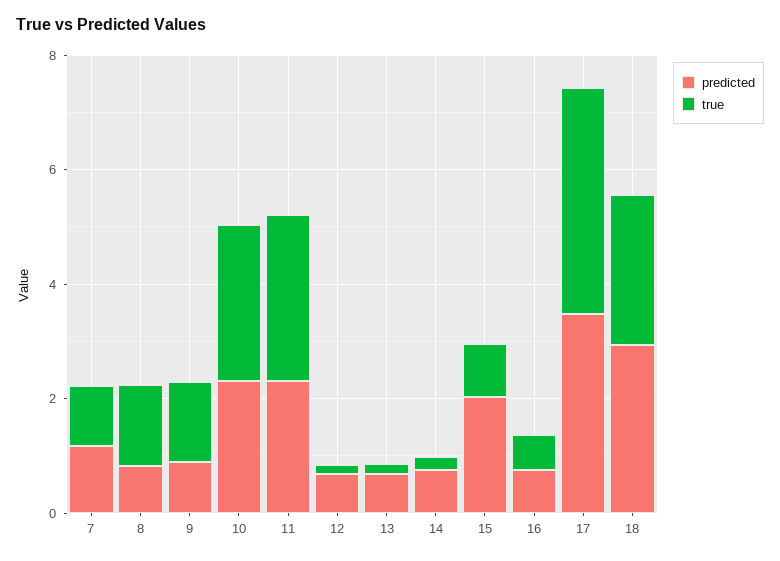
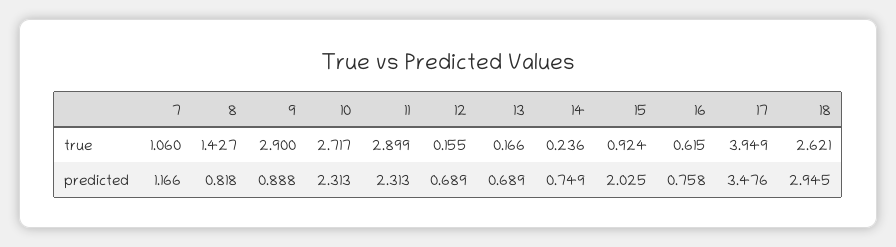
true, 9: 1.5 -> 2.9

